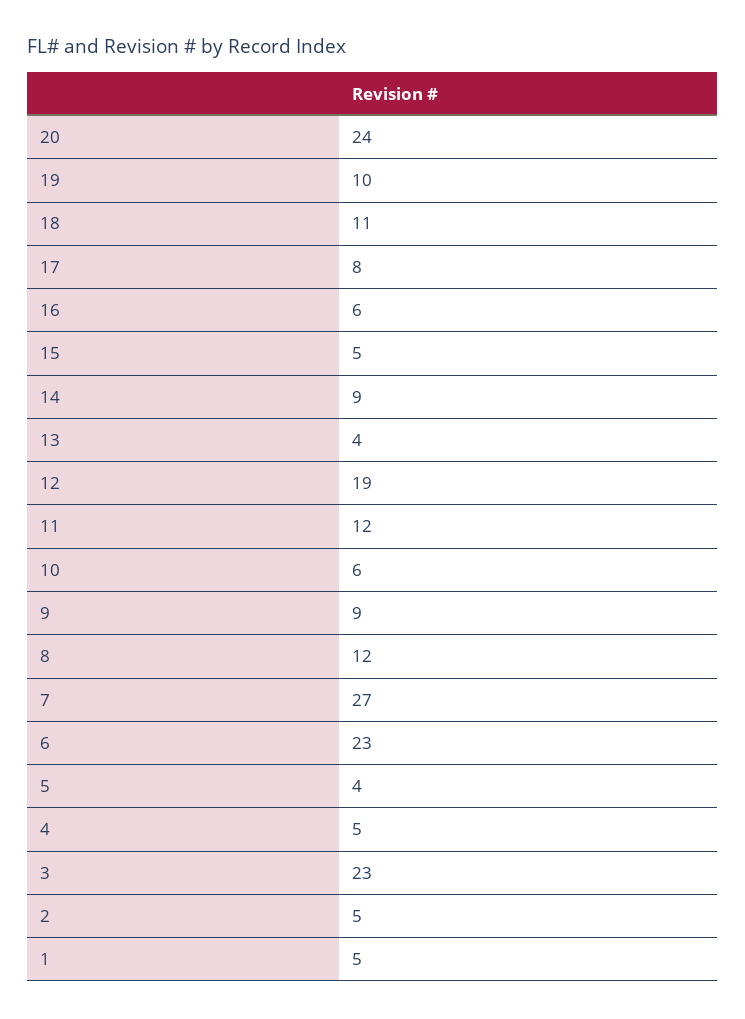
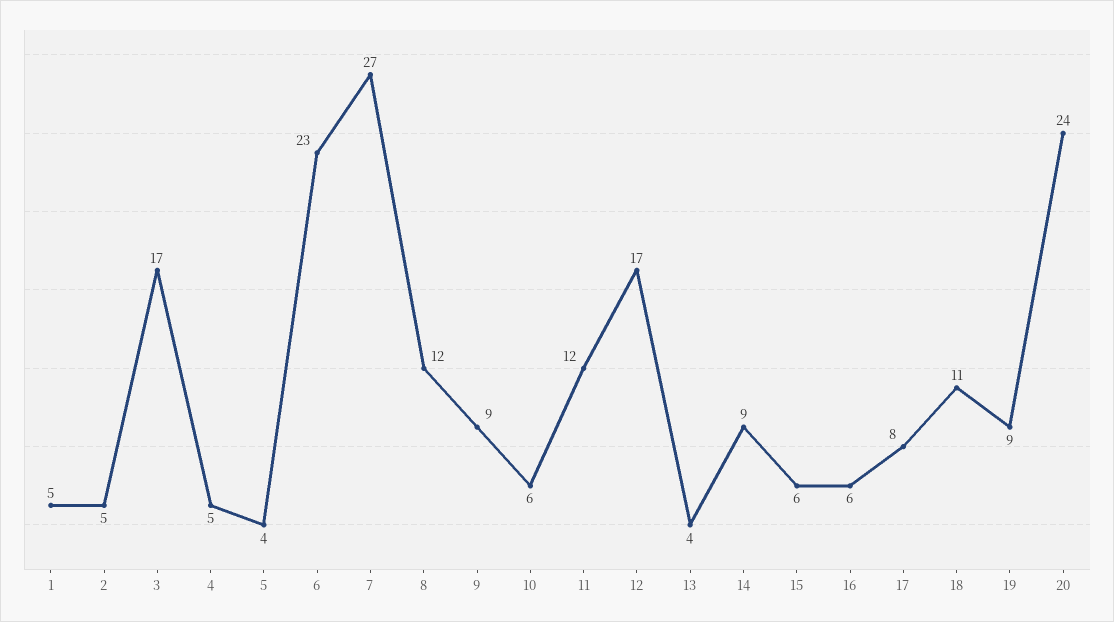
19: 10 -> 9
15: 5 -> 6
12: 19 -> 17
3: 23 -> 17

